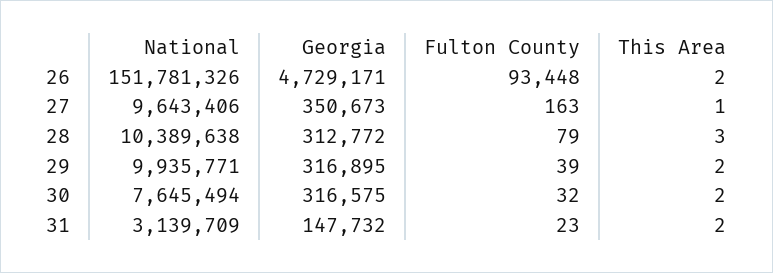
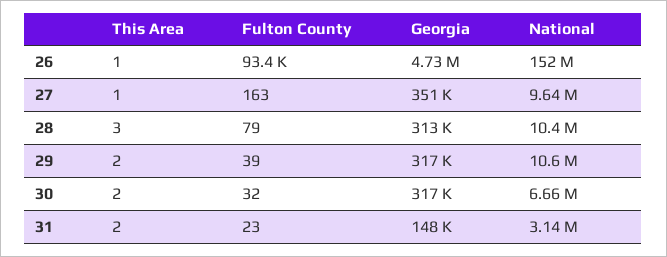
This Area, 26: 2 -> 1
National, 29: 9935771 -> 10600000
National, 30: 7645494 -> 6660000

